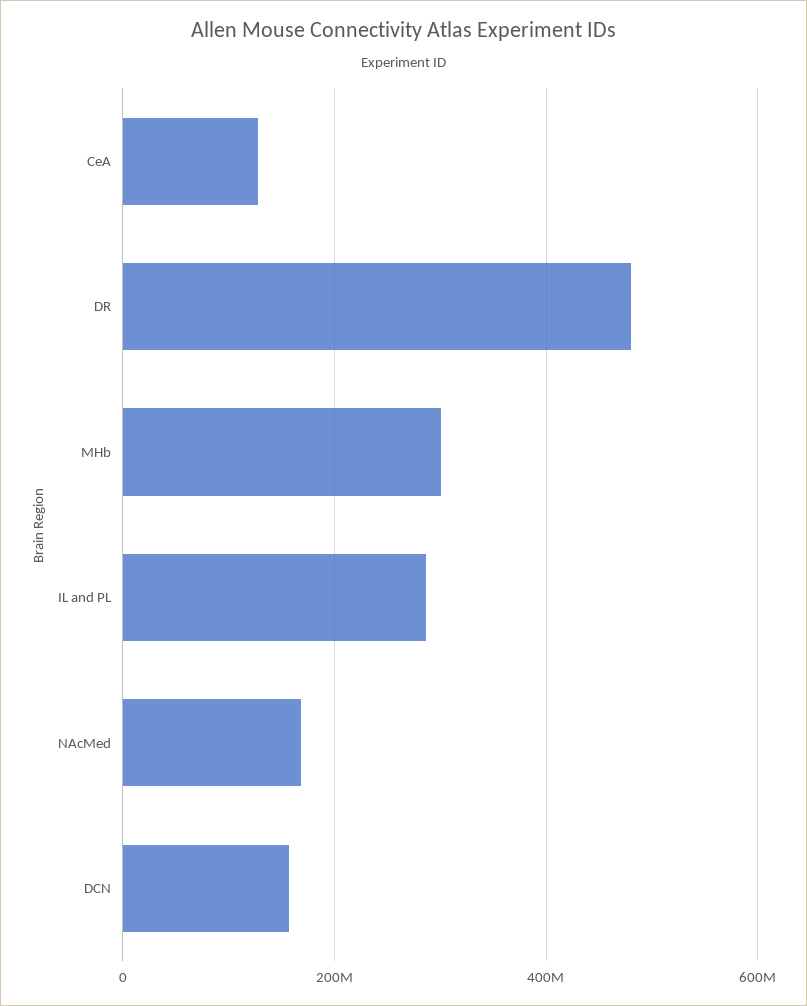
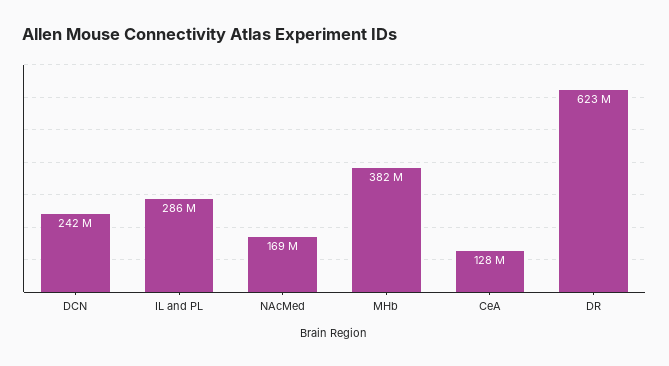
DR: 480000000 -> 623000000
MHb: 300000000 -> 382000000
DCN: 160000000 -> 242000000

